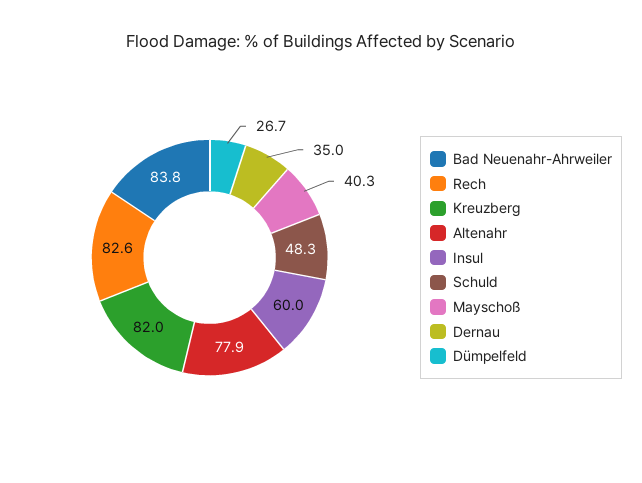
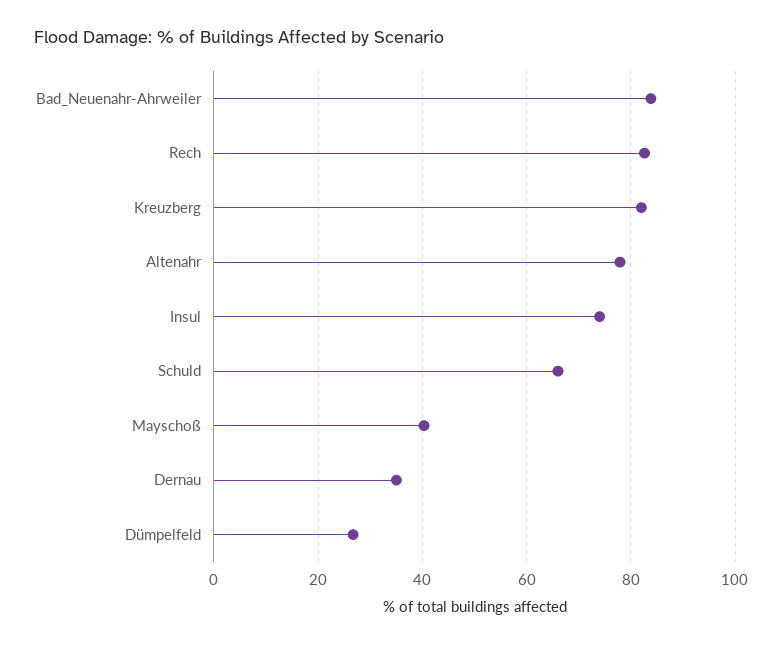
Insul: 60 -> 74
Schuld: 48.3 -> 66

